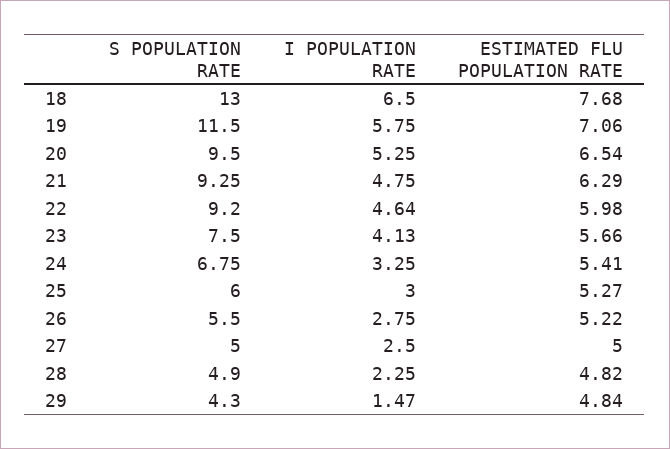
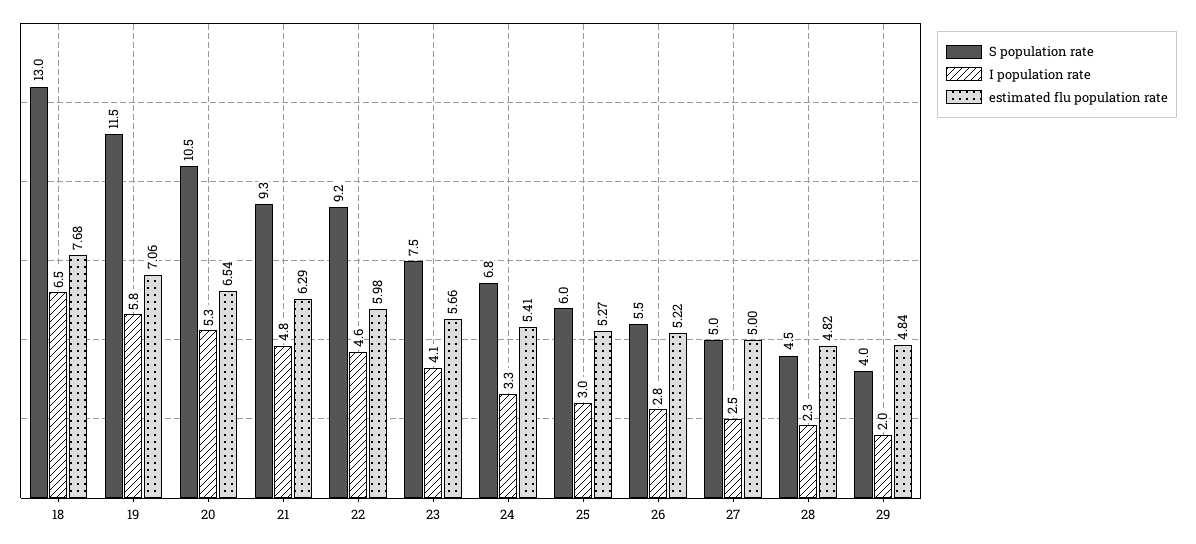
S POPULATION RATE, 20: 9.5 -> 10.5
S POPULATION RATE, 28: 4.9 -> 4.5
S POPULATION RATE, 29: 4.3 -> 4
I POPULATION RATE, 29: 1.47 -> 2

